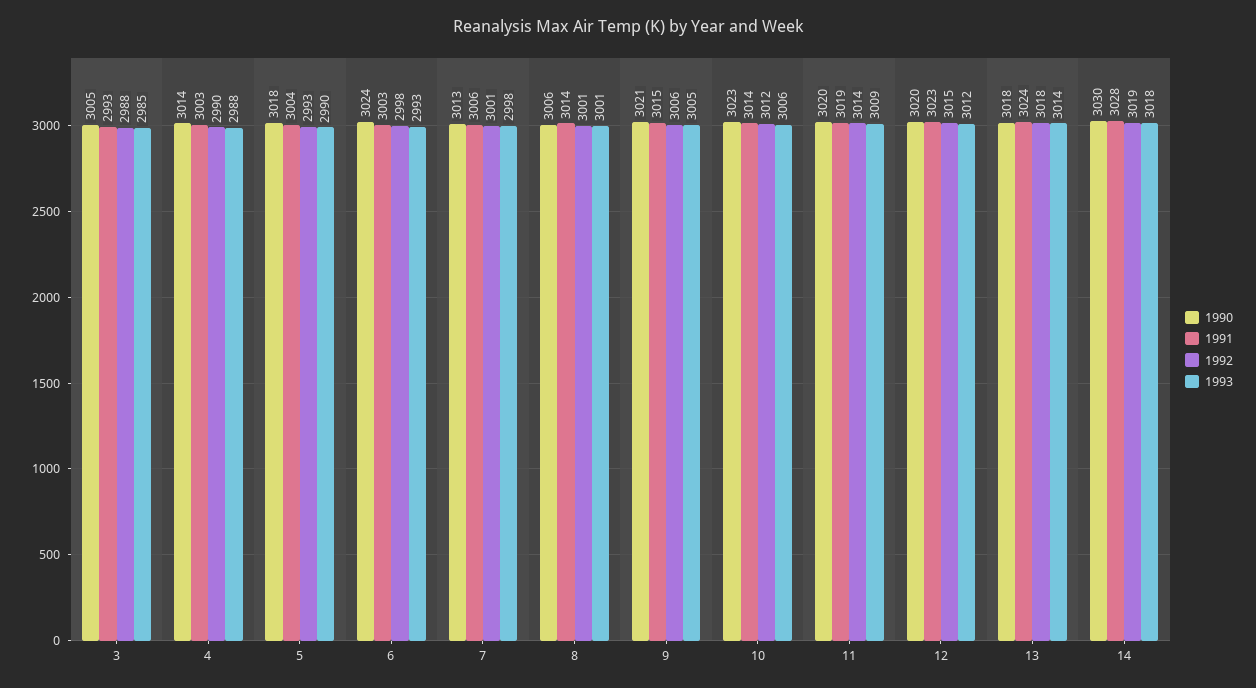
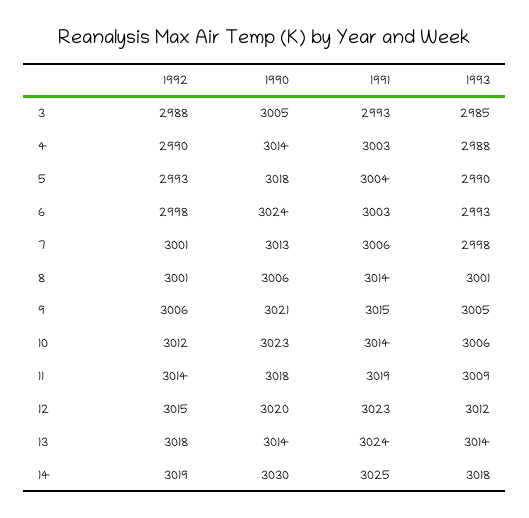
1990, 11: 3020 -> 3018
1990, 13: 3018 -> 3014
1991, 14: 3028 -> 3025

